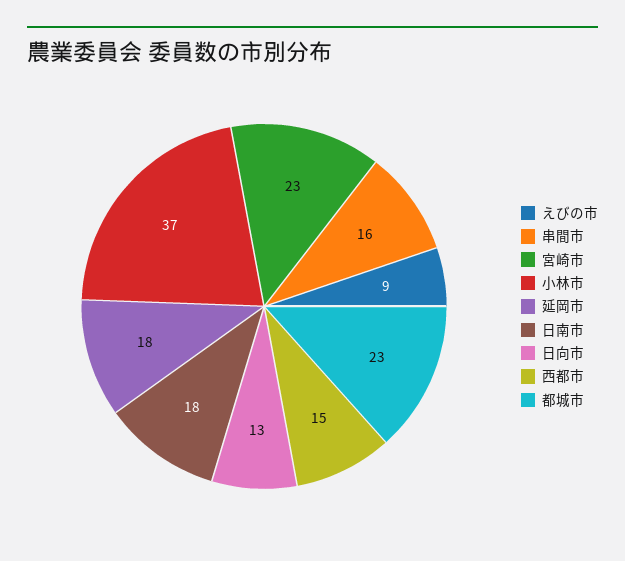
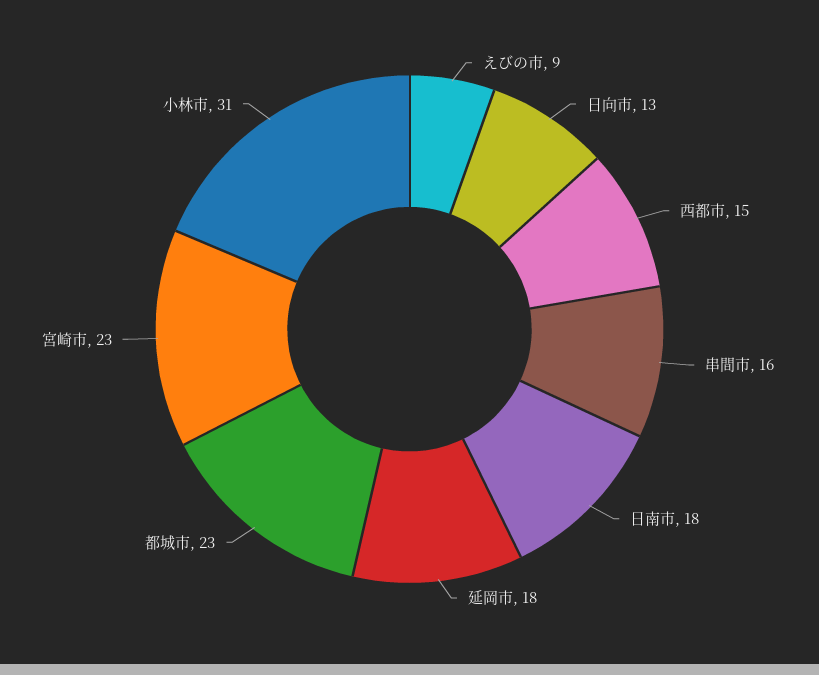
小林市: 37 -> 31

